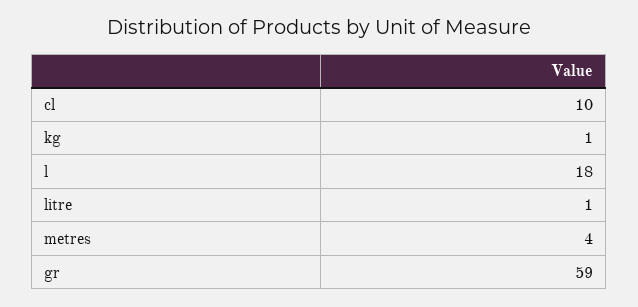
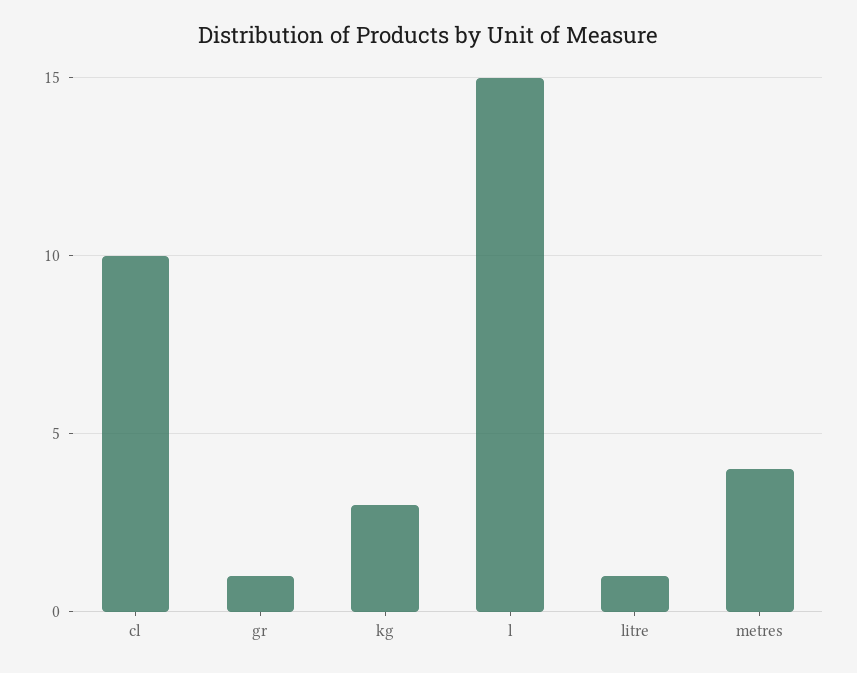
kg: 1 -> 3
l: 18 -> 15
gr: 59 -> 1

